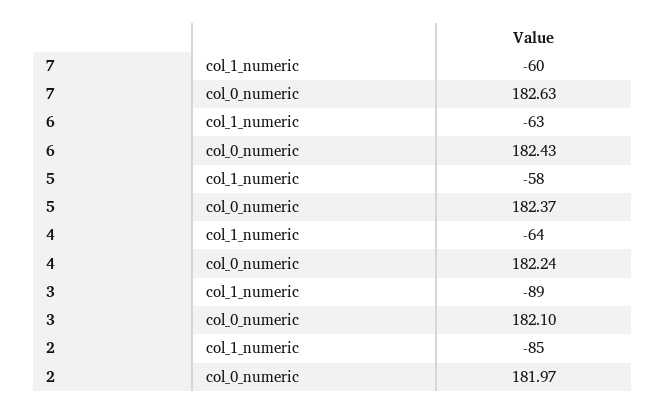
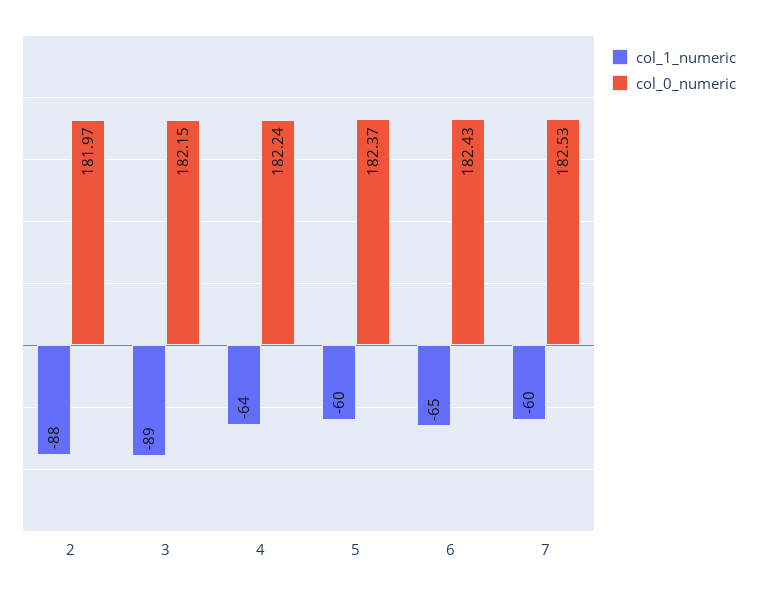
col_0_numeric, 7: 182.63 -> 182.53
col_1_numeric, 6: -63 -> -65
col_1_numeric, 5: -58 -> -60
col_0_numeric, 3: 182.1 -> 182.15
col_1_numeric, 2: -85 -> -88

